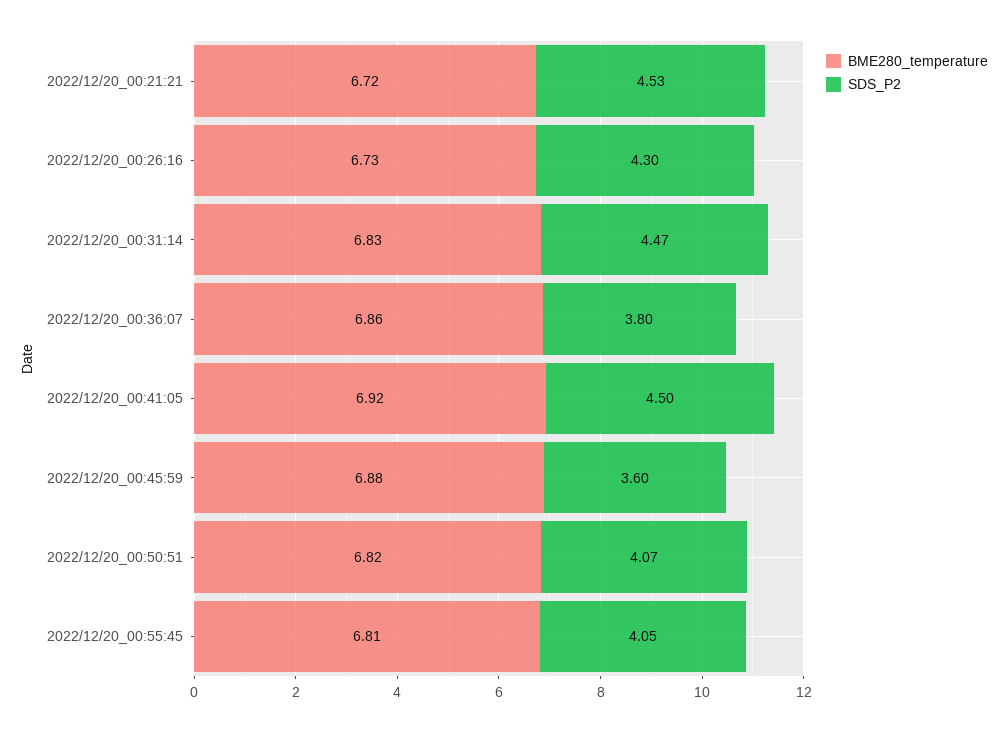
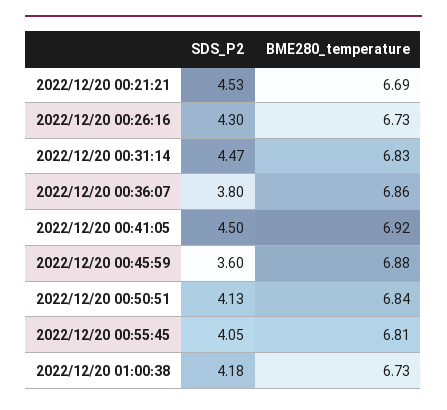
BME280_temperature, 2022/12/20_00:21:21: 6.72 -> 6.69
BME280_temperature, 2022/12/20_00:50:51: 6.82 -> 6.84
SDS_P2, 2022/12/20_00:50:51: 4.07 -> 4.13
SDS_P2, 2022/12/20 01:00:38: none -> 4.18
BME280_temperature, 2022/12/20 01:00:38: none -> 6.73

